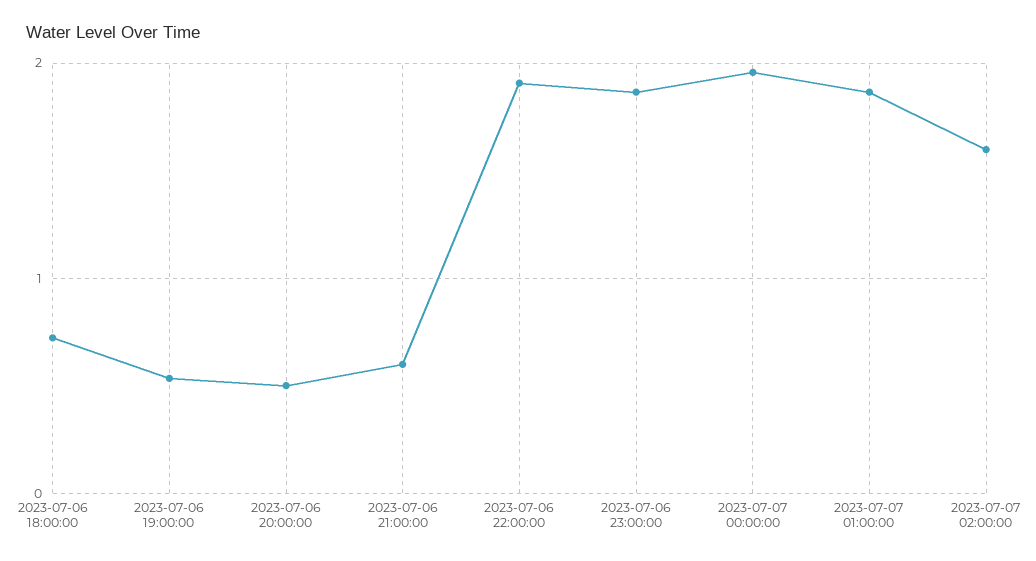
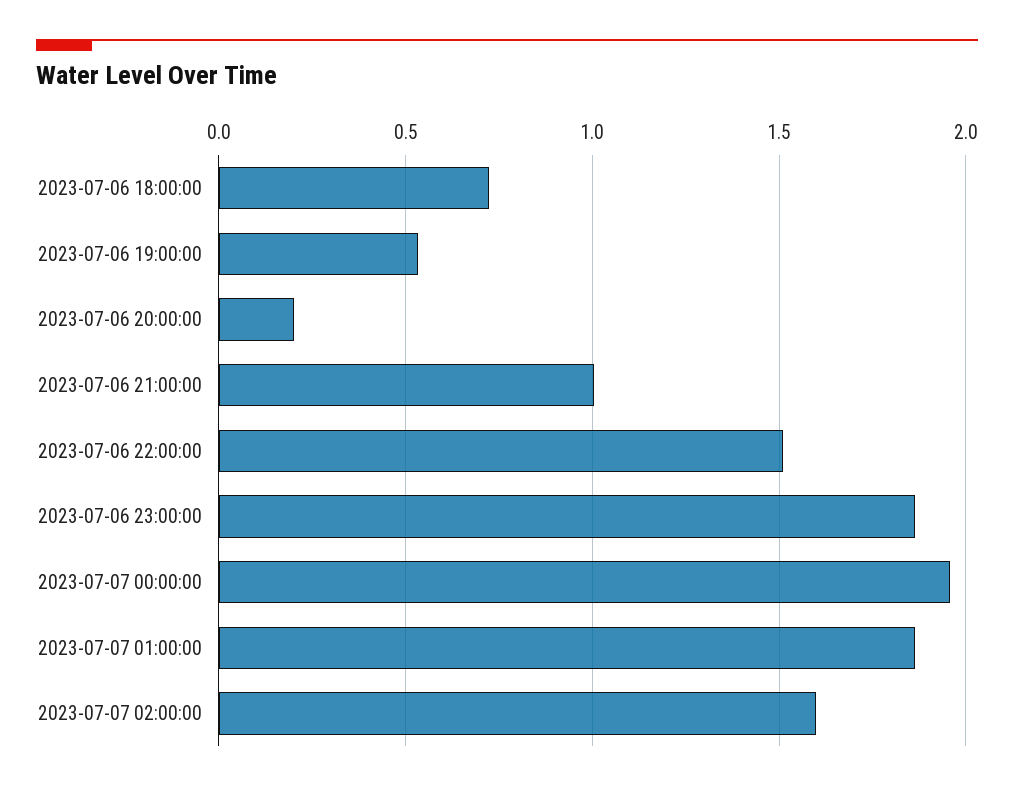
2023-07-06 20:00:00: 0.5 -> 0.2
2023-07-06 21:00:00: 0.6 -> 1
2023-07-06 22:00:00: 1.9 -> 1.5

